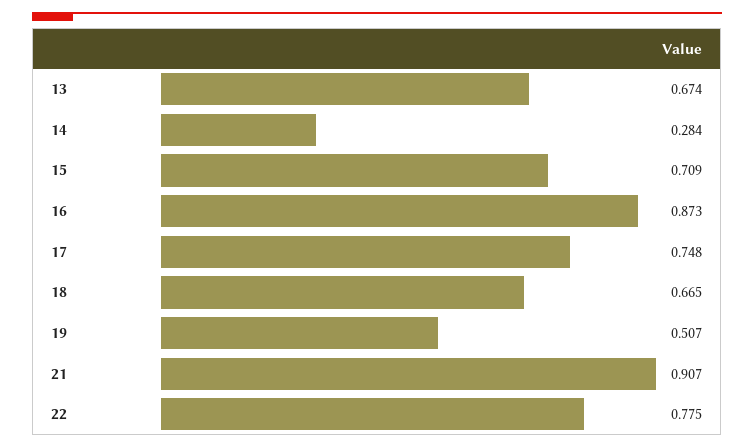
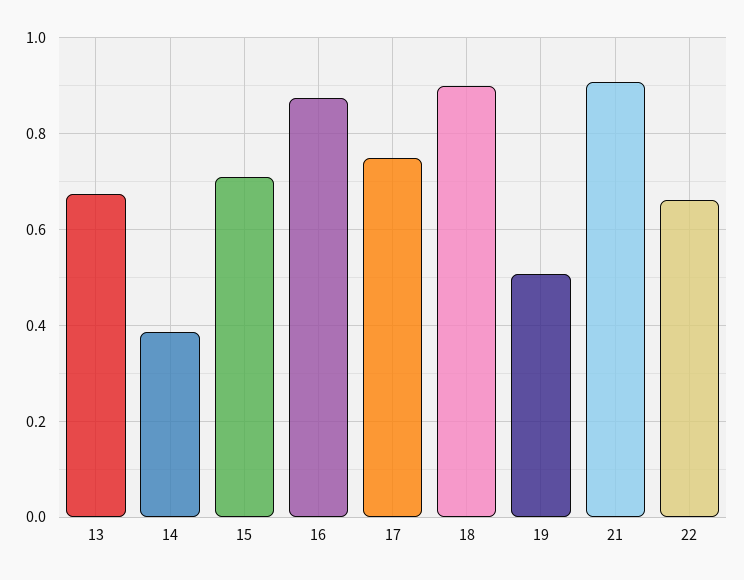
14: 0.284 -> 0.38
18: 0.665 -> 0.9
22: 0.775 -> 0.66

